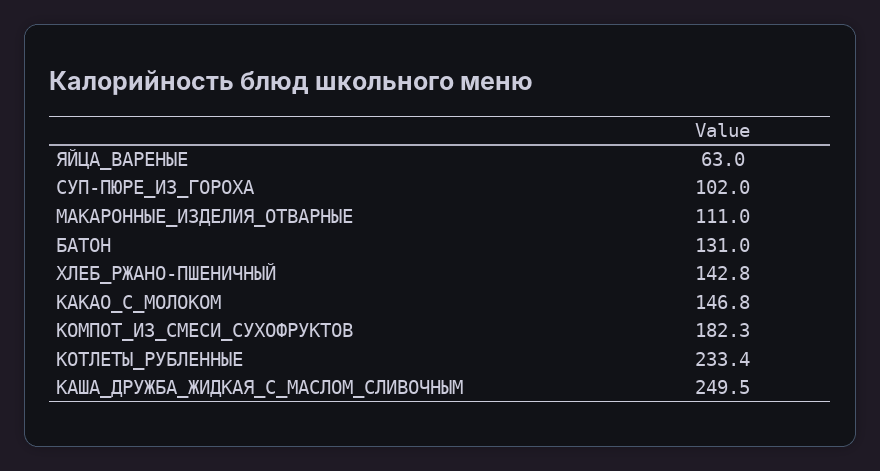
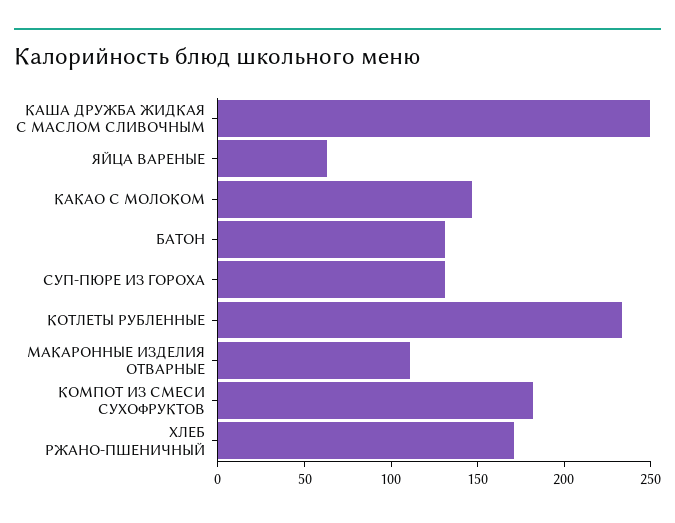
СУП-ПЮРЕ_ИЗ_ГОРОХА: 102 -> 130
ХЛЕБ_РЖАНО-ПШЕНИЧНЫЙ: 142.8 -> 170

